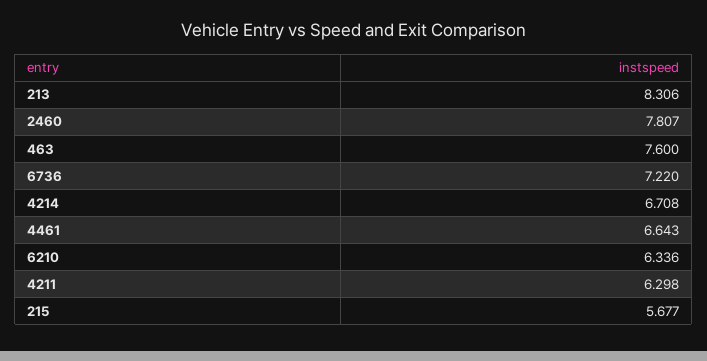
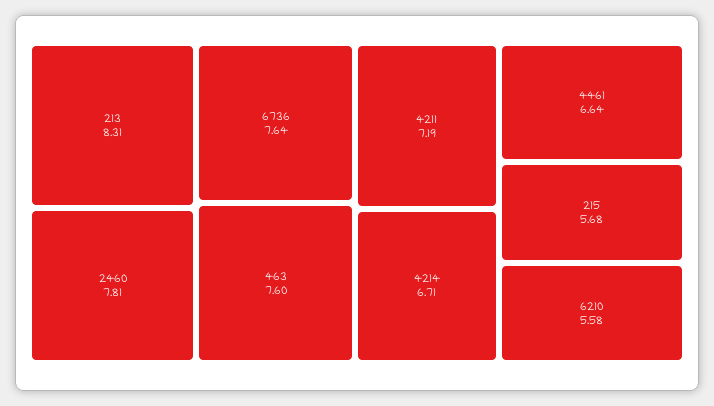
6736: 7.22 -> 7.64
6210: 6.336 -> 5.58
4211: 6.298 -> 7.19

